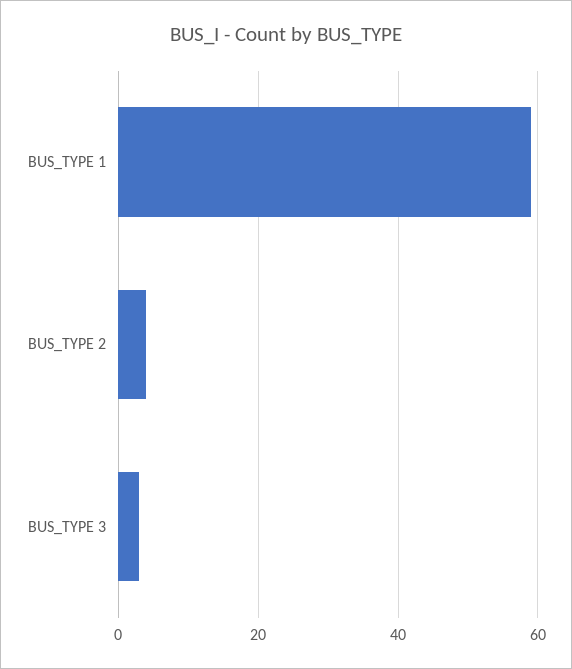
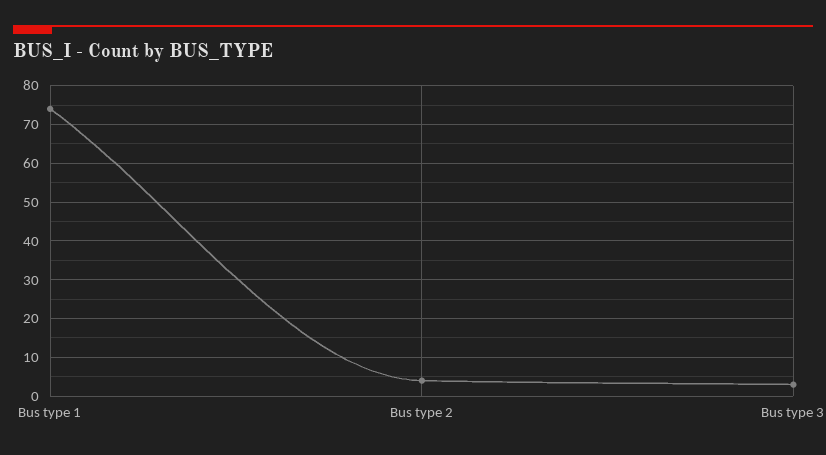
BUS_TYPE 1: 60 -> 75

